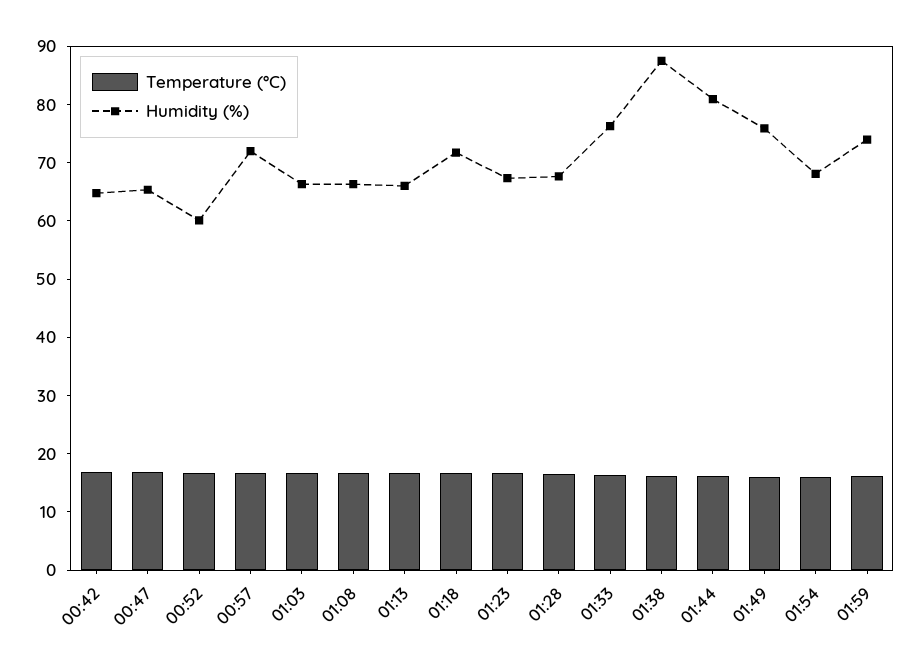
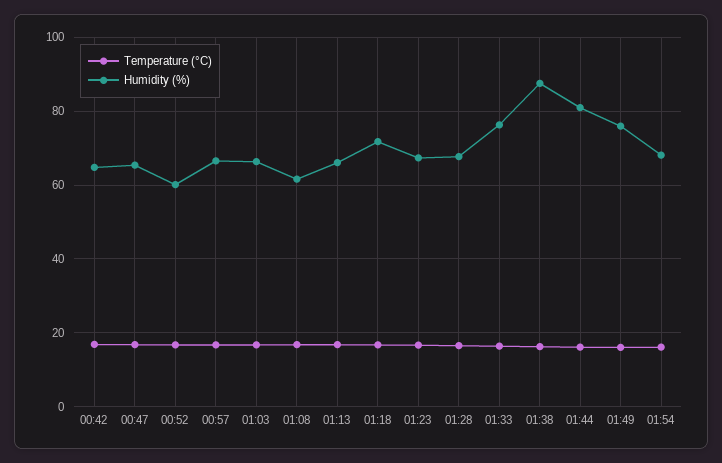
Humidity (%), 00:57: 72 -> 66
Humidity (%), 01:08: 66 -> 62
Temperature (°C), 01:59: 16 -> none
Humidity (%), 01:59: 74 -> none

